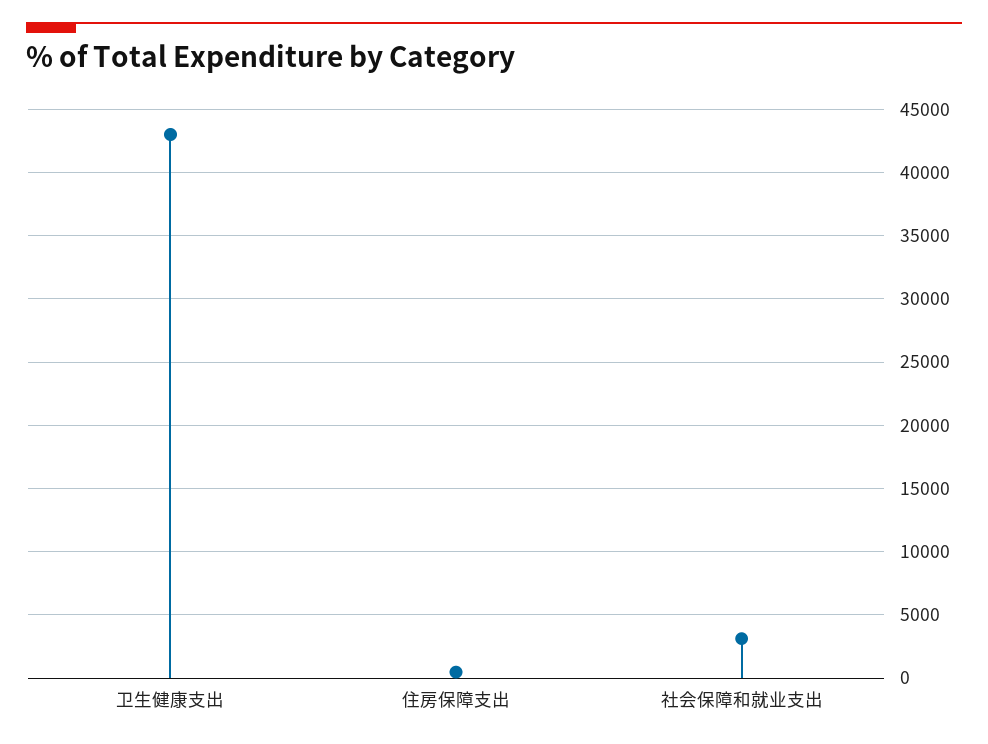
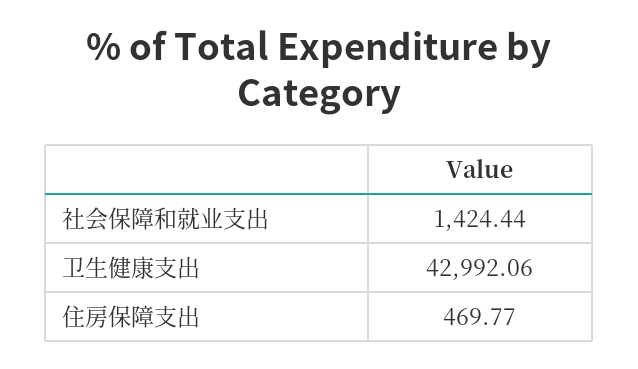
社会保障和就业支出: 3000 -> 1424.44

